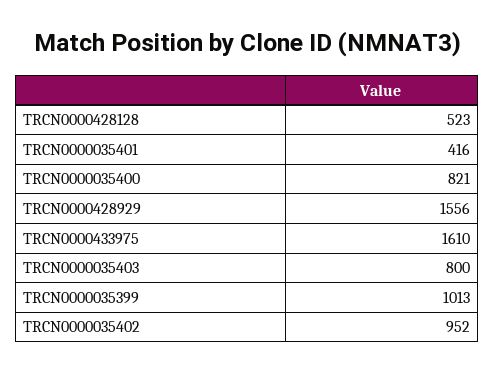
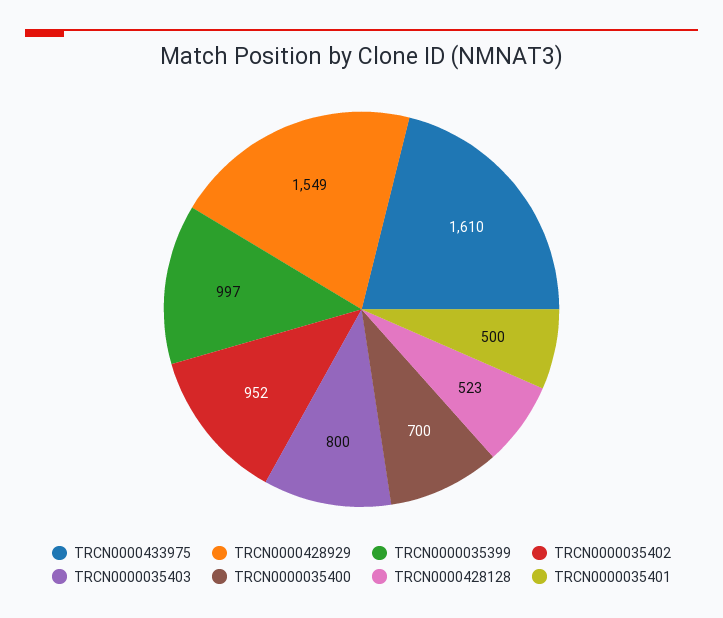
TRCN0000035401: 416 -> 500
TRCN0000035400: 821 -> 700
TRCN0000428929: 1556 -> 1549
TRCN0000035399: 1013 -> 997

